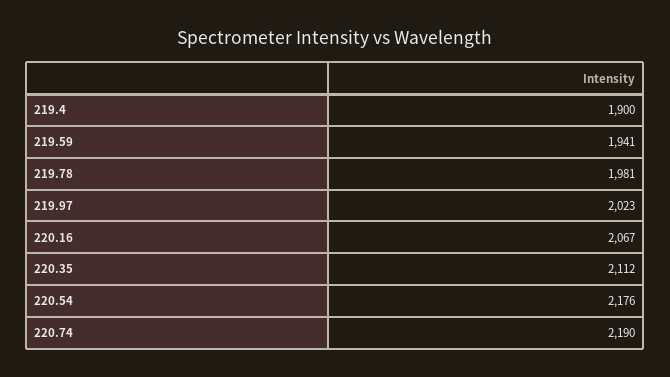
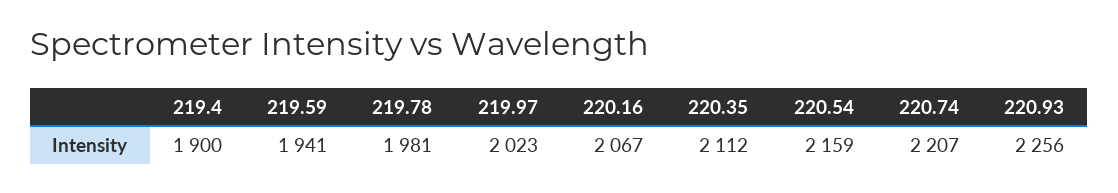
220.54: 2176 -> 2159
220.74: 2190 -> 2207
220.93: none -> 2256

